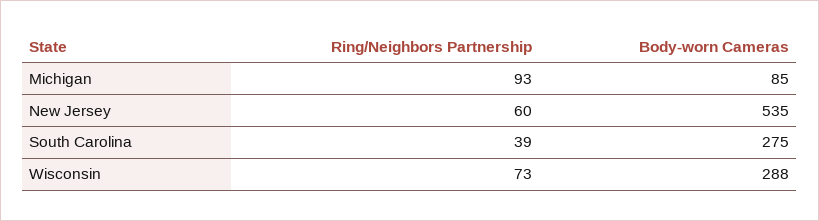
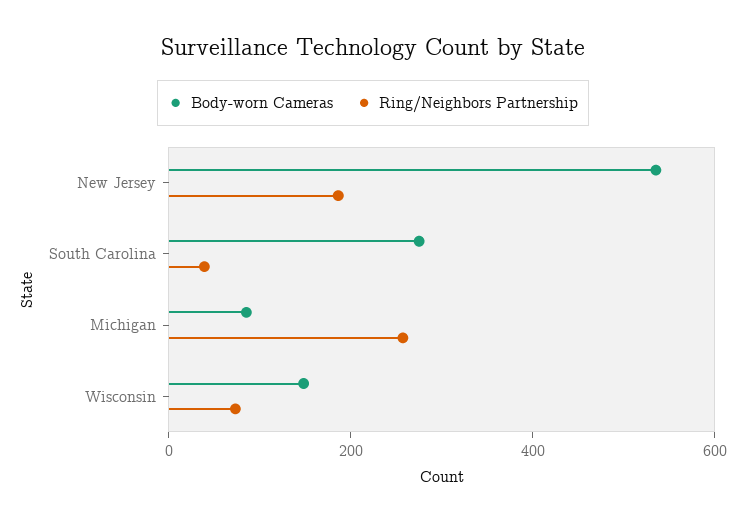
Ring/Neighbors Partnership, Michigan: 93 -> 250
Ring/Neighbors Partnership, New Jersey: 60 -> 200
Body-worn Cameras, Wisconsin: 288 -> 150

